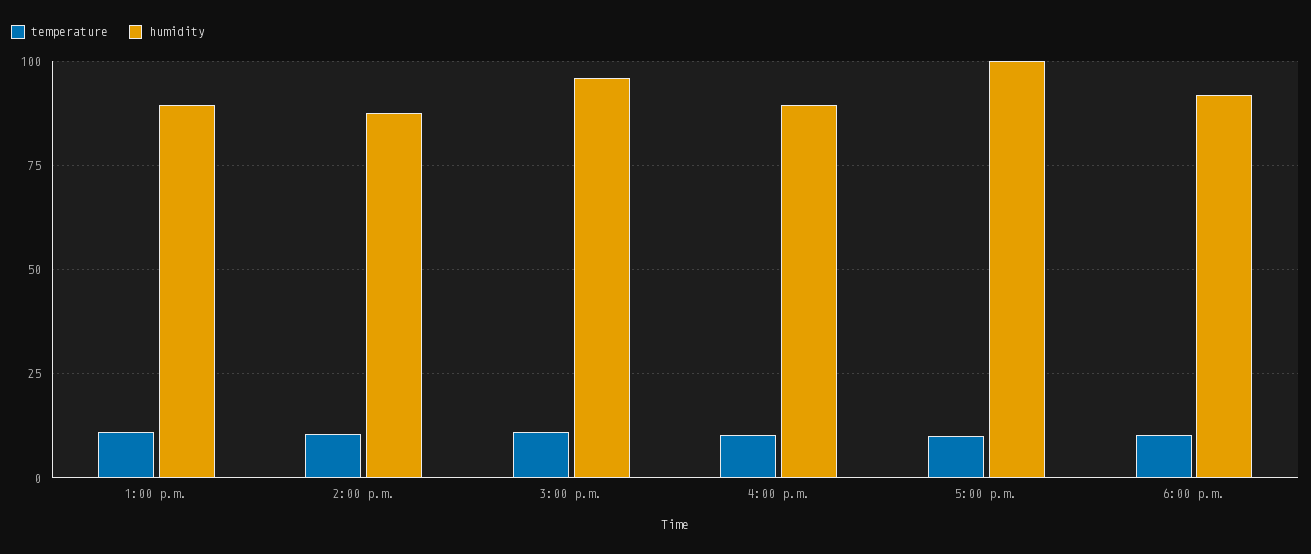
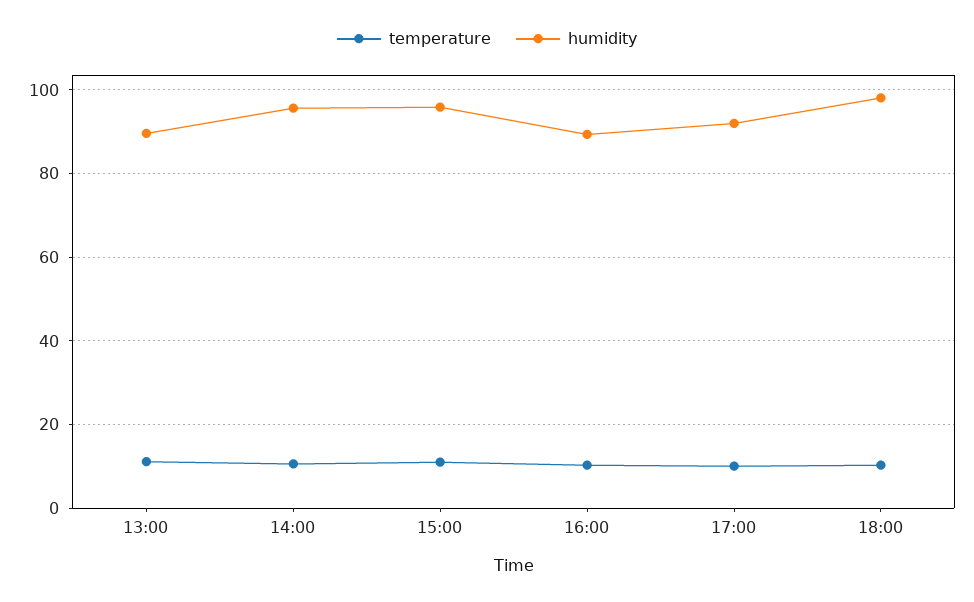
humidity, 2:00 p.m.: 87.5 -> 96
humidity, 5:00 p.m.: 100 -> 92
humidity, 6:00 p.m.: 92.5 -> 98

